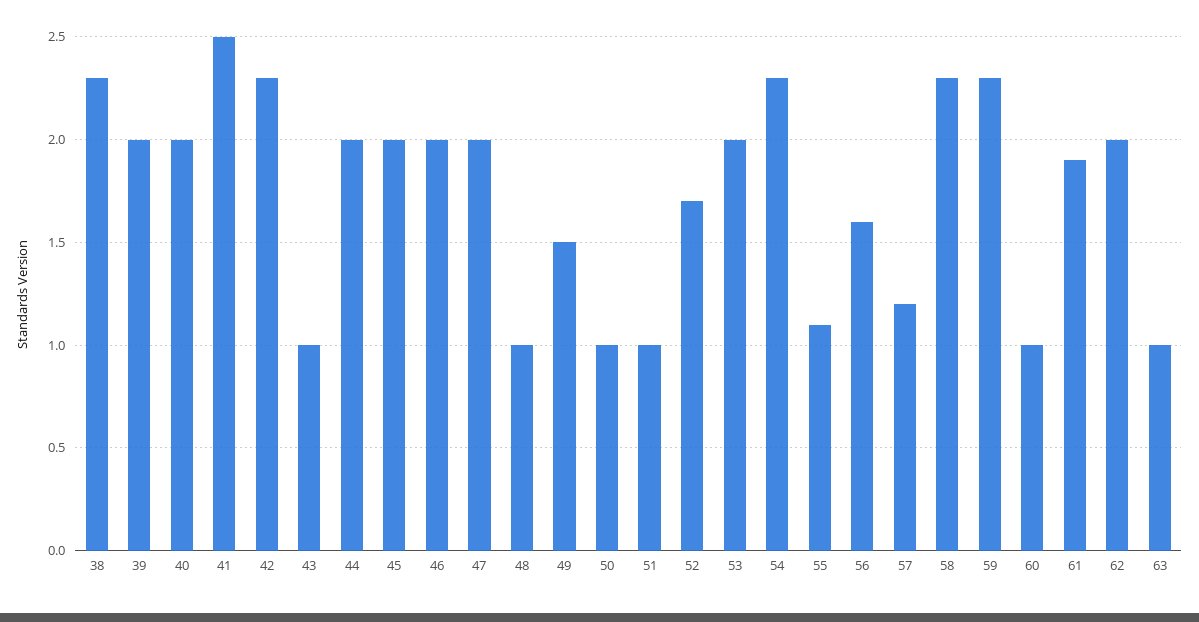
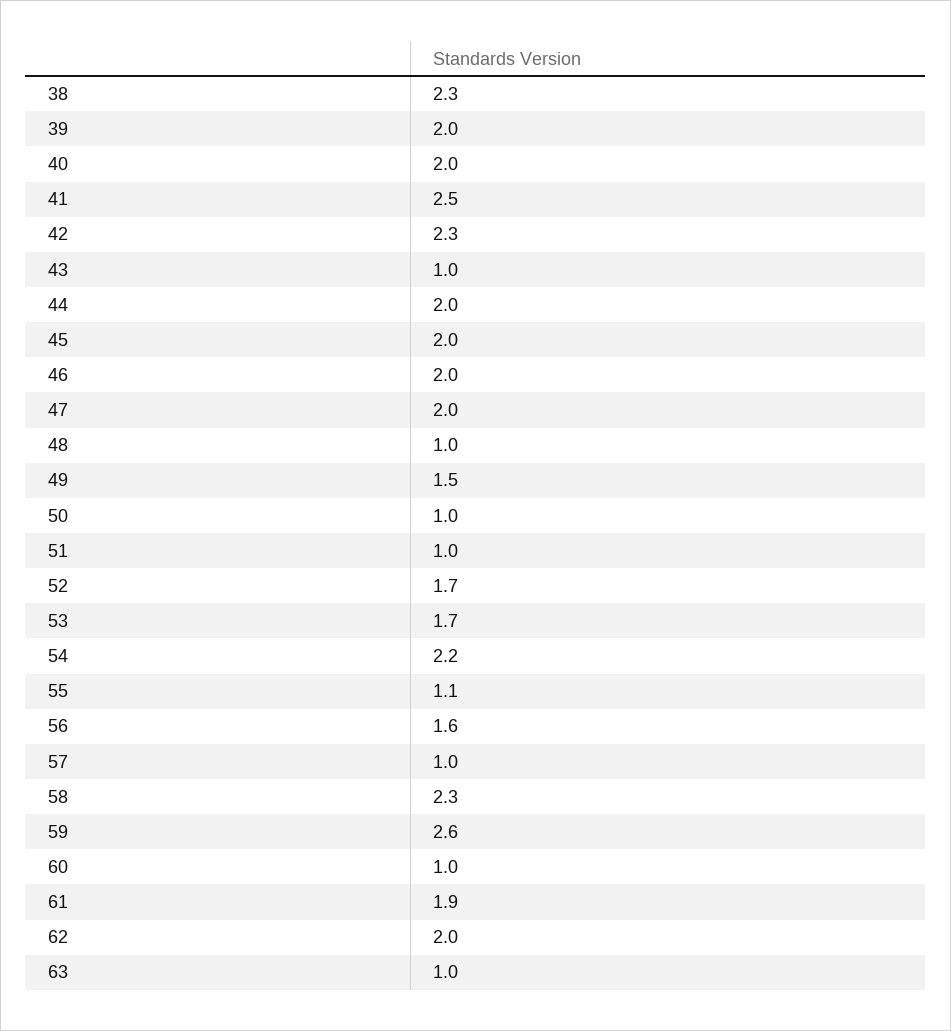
53: 2 -> 1.7
54: 2.3 -> 2.2
57: 1.2 -> 1
59: 2.3 -> 2.6

